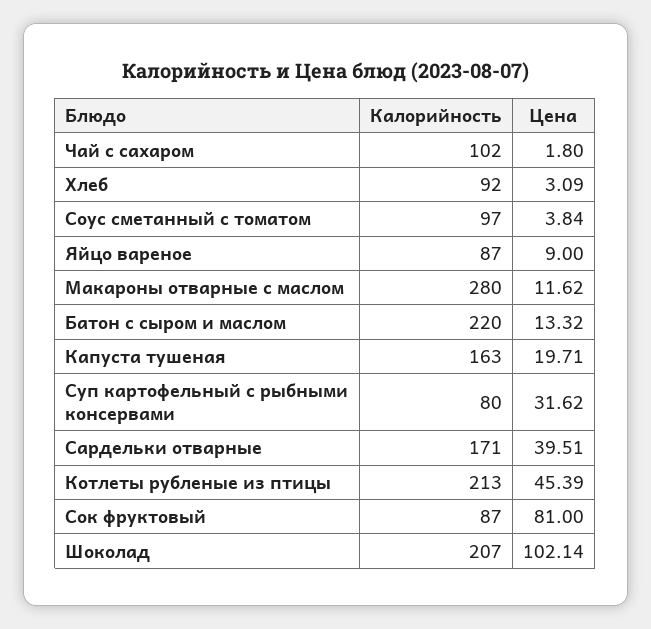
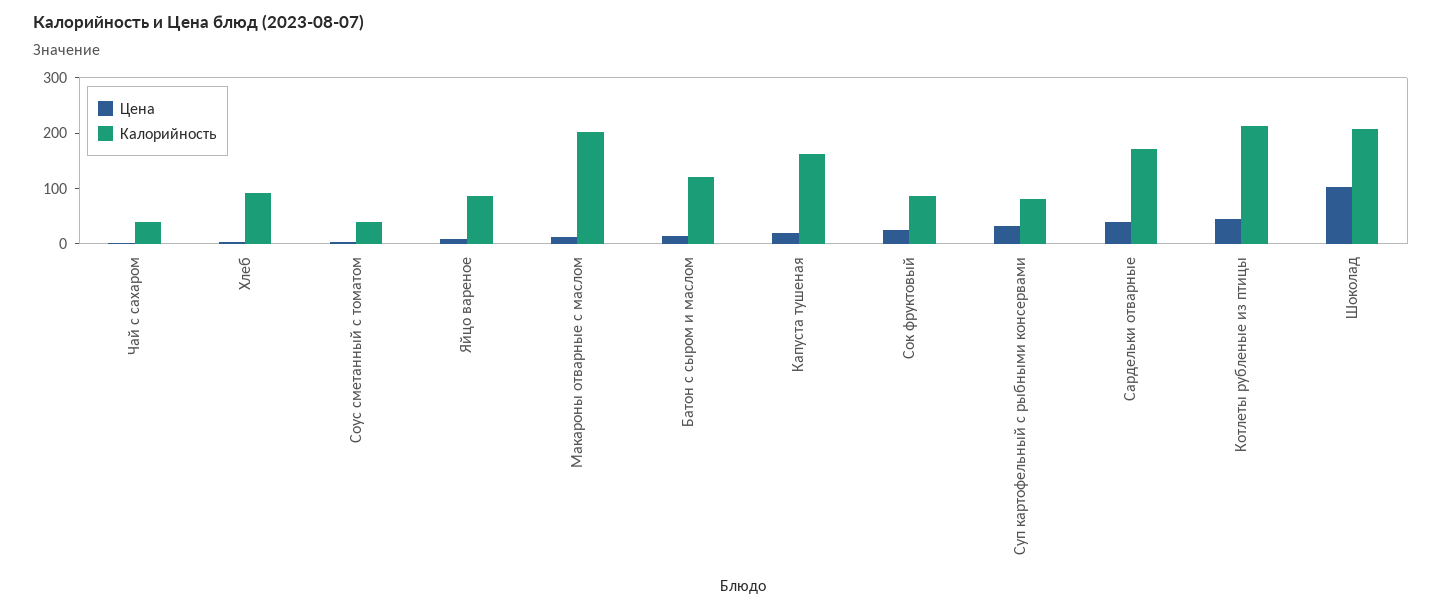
Калорийность, Чай с сахаром: 102 -> 40
Калорийность, Соус сметанный с томатом: 97 -> 40
Калорийность, Макароны отварные с маслом: 280 -> 200
Калорийность, Батон с сыром и маслом: 220 -> 120
Цена, Сок фруктовый: 81 -> 20

